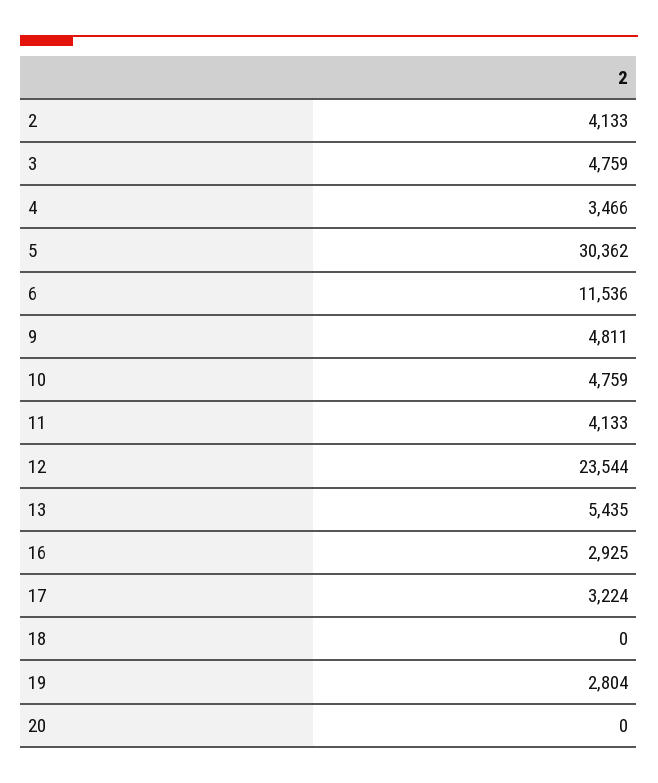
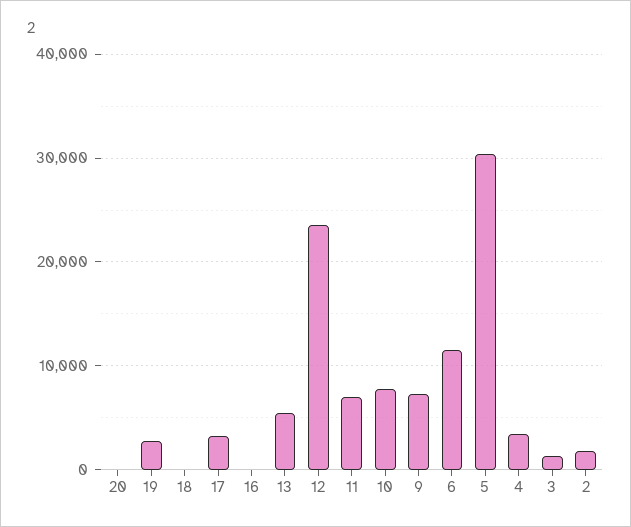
2: 4133 -> 2000
3: 4759 -> 1000
9: 4811 -> 7000
10: 4759 -> 8000
11: 4133 -> 7000
16: 2925 -> 0

